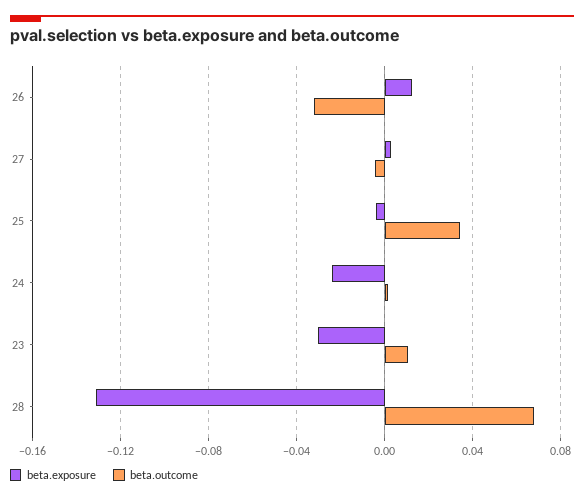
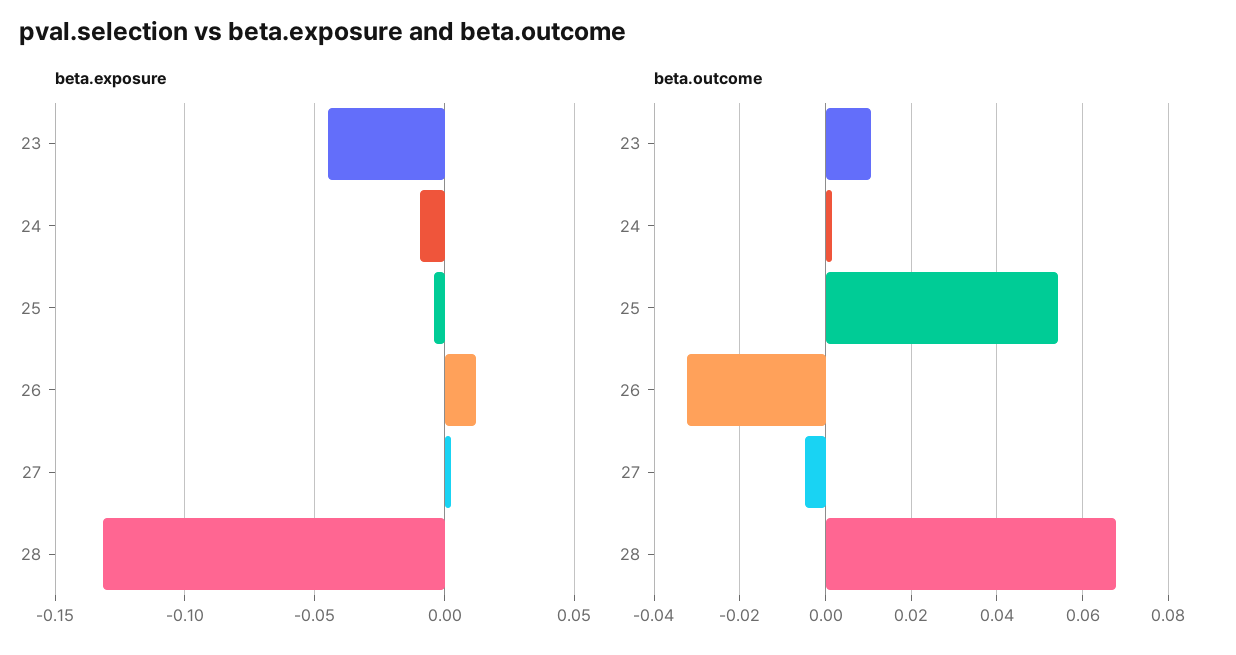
beta.outcome, 25: 0.035 -> 0.054
beta.exposure, 24: -0.025 -> -0.01
beta.exposure, 23: -0.03 -> -0.045

